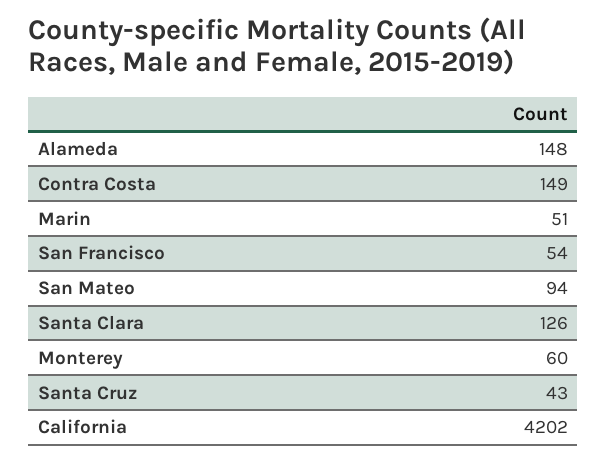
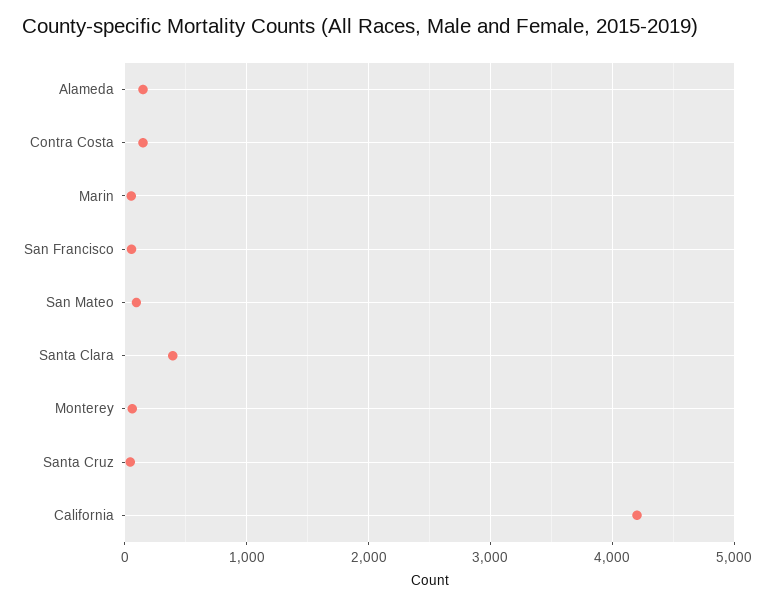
Santa Clara: 126 -> 400

